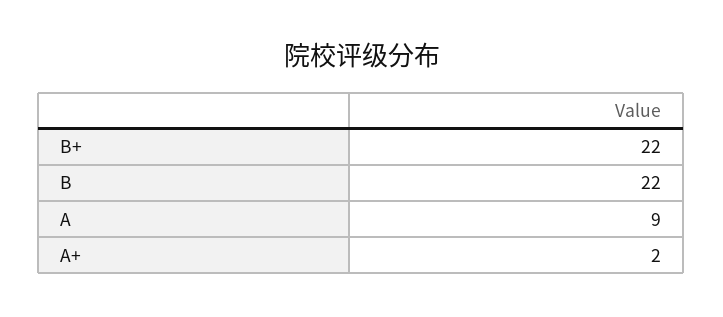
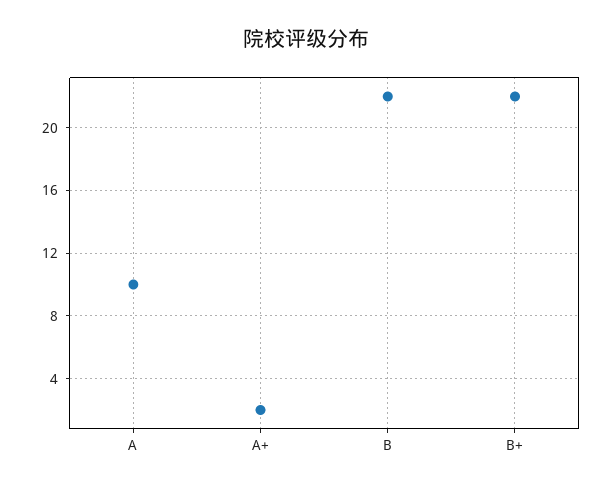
A: 9 -> 10

